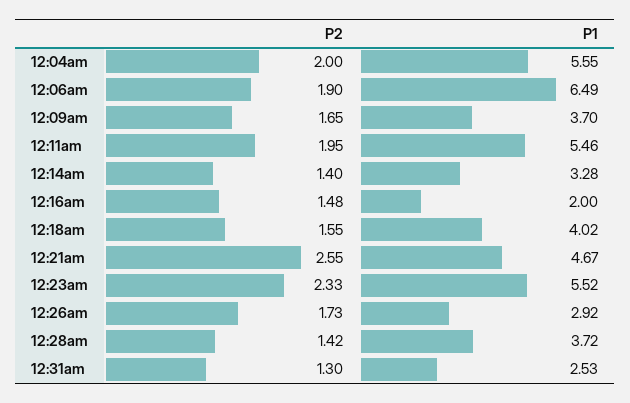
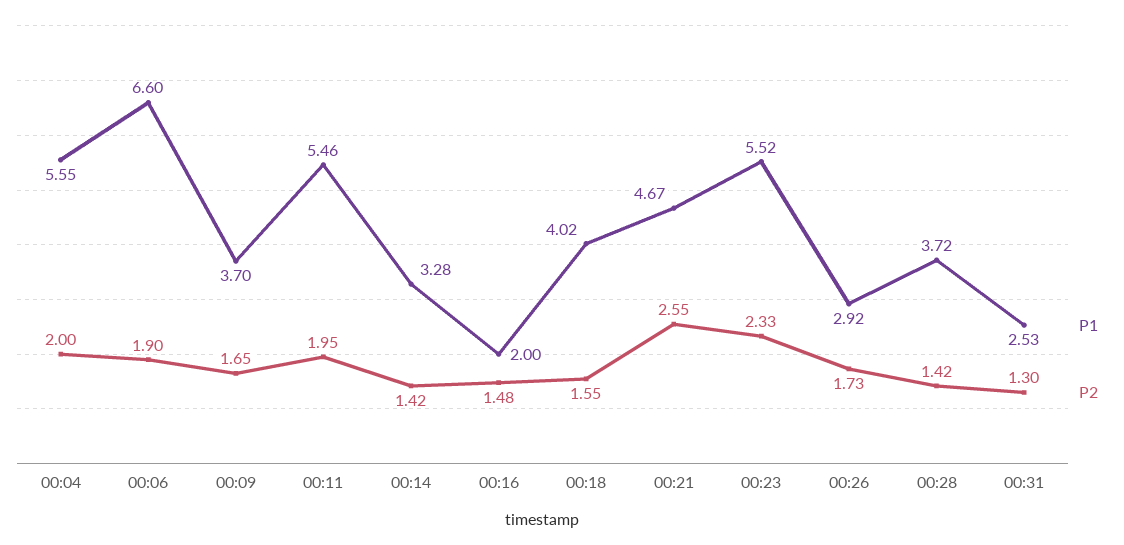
P1, 12:06am: 6.49 -> 6.6
P2, 12:14am: 1.4 -> 1.42

